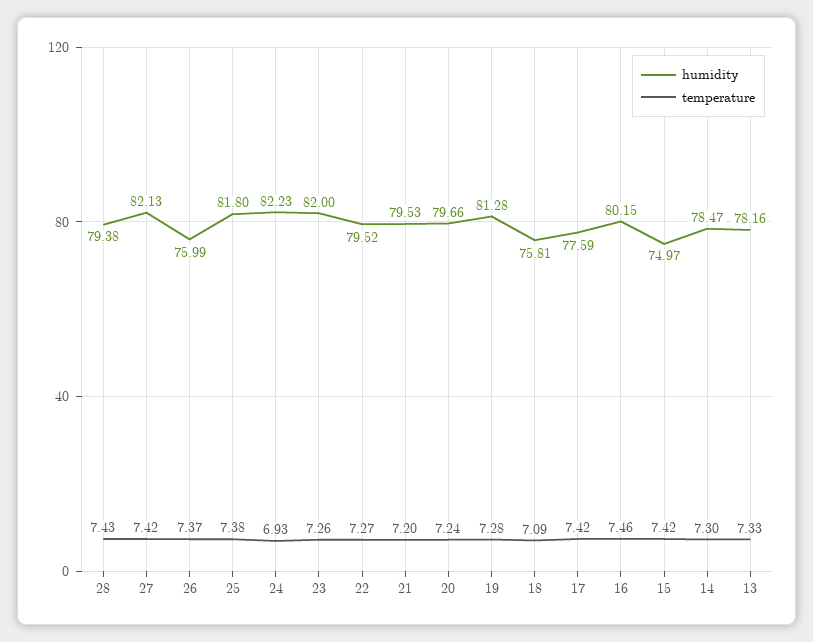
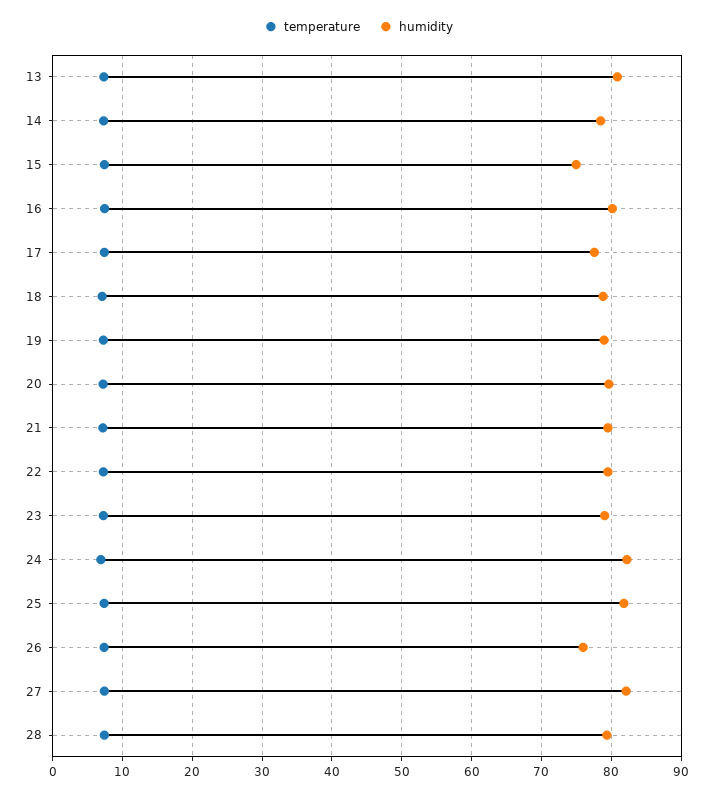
humidity, 23: 82 -> 79
humidity, 19: 81.28 -> 79
humidity, 18: 75.81 -> 79
humidity, 13: 78.16 -> 81

